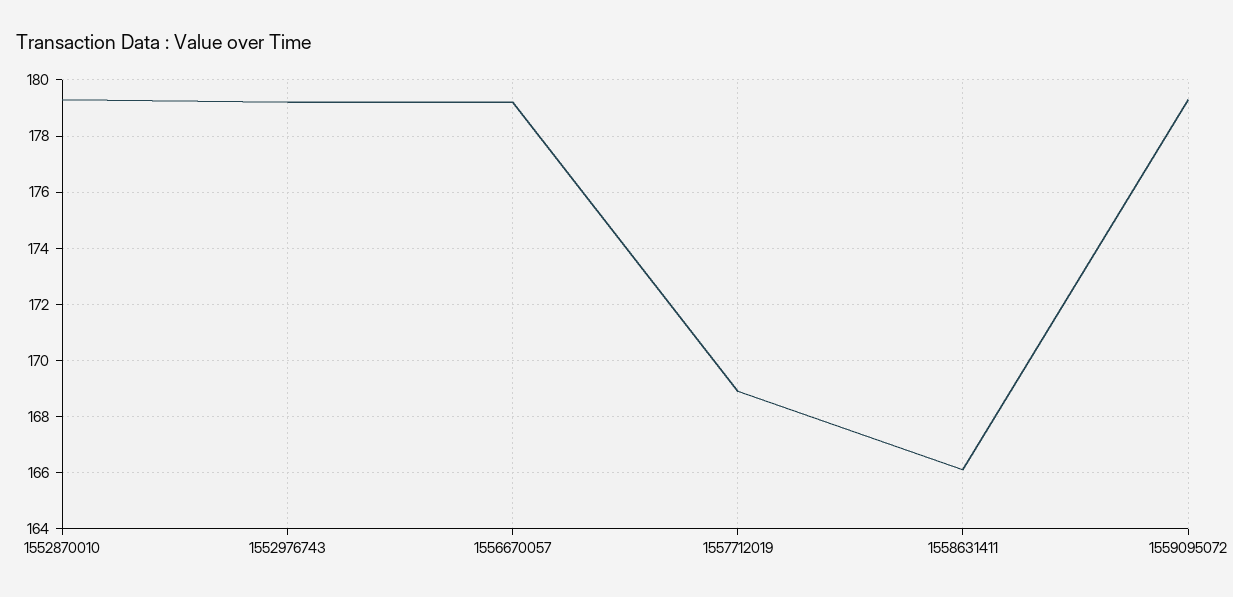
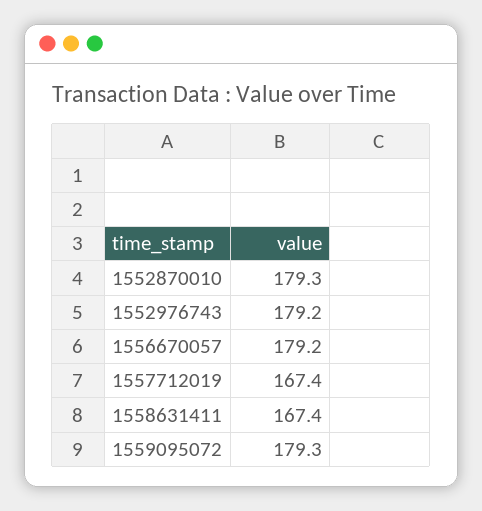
1557712019: 169 -> 167.4
1558631411: 166 -> 167.4

